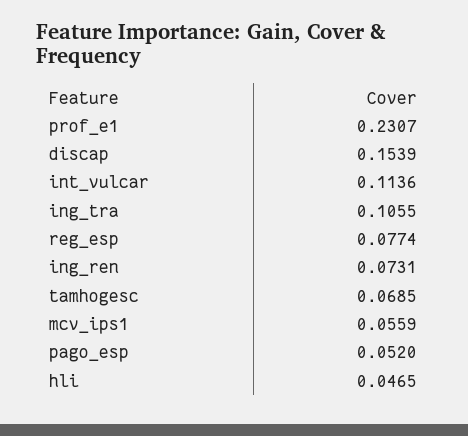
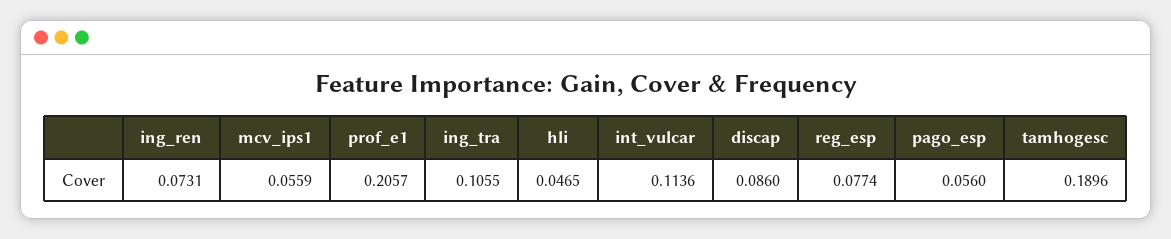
prof_e1: 0.2307 -> 0.2057
discap: 0.1539 -> 0.086
tamhogesc: 0.0685 -> 0.1896
pago_esp: 0.052 -> 0.056

